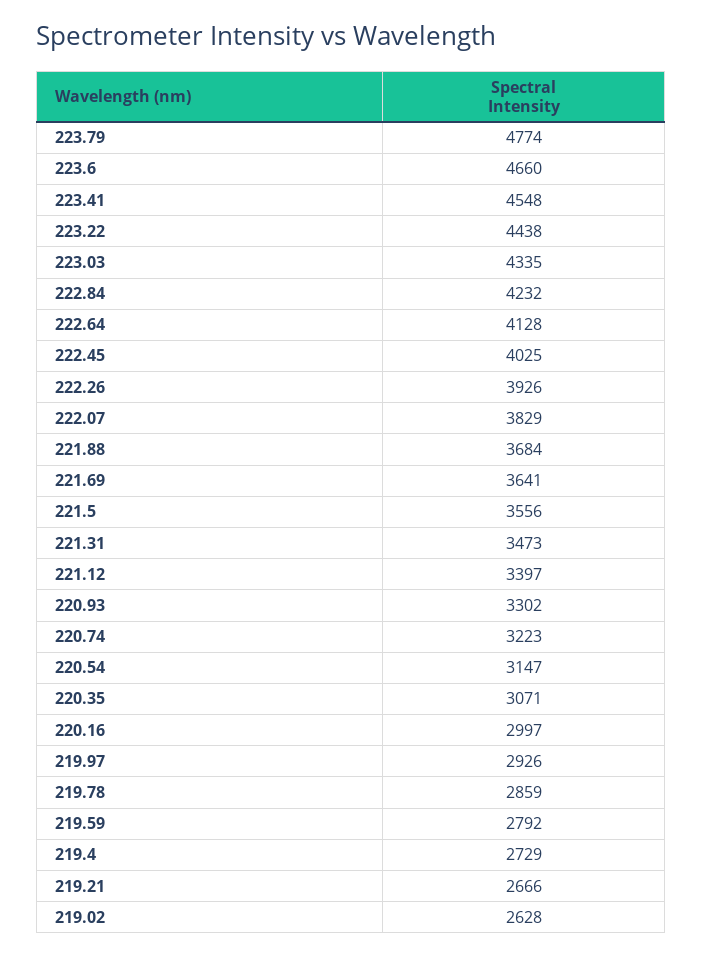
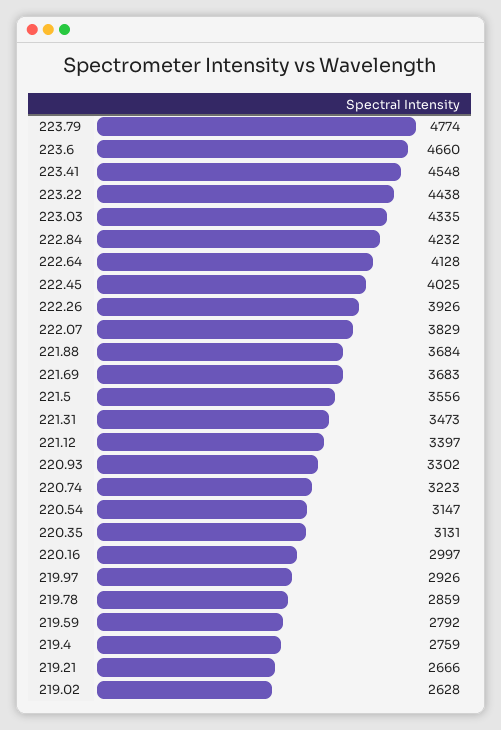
221.69: 3641 -> 3683
220.35: 3071 -> 3131
219.4: 2729 -> 2759

